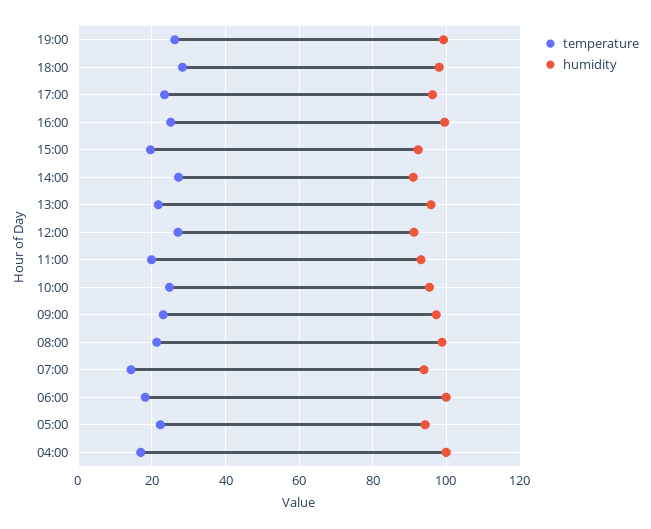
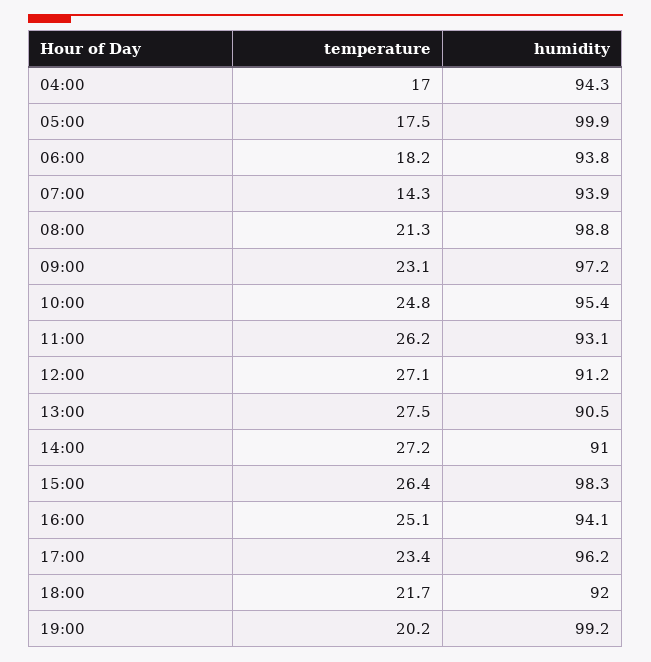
temperature, 19:00: 26 -> 20.2
temperature, 18:00: 28 -> 21.7
humidity, 18:00: 98 -> 92
humidity, 16:00: 100 -> 94.1
temperature, 15:00: 20 -> 26.4
humidity, 15:00: 92 -> 98.3
temperature, 13:00: 22 -> 27.5
humidity, 13:00: 96 -> 90.5
temperature, 11:00: 20 -> 26.2
humidity, 06:00: 100 -> 93.8
temperature, 05:00: 22 -> 17.5
humidity, 05:00: 94 -> 99.9
humidity, 04:00: 100 -> 94.3

